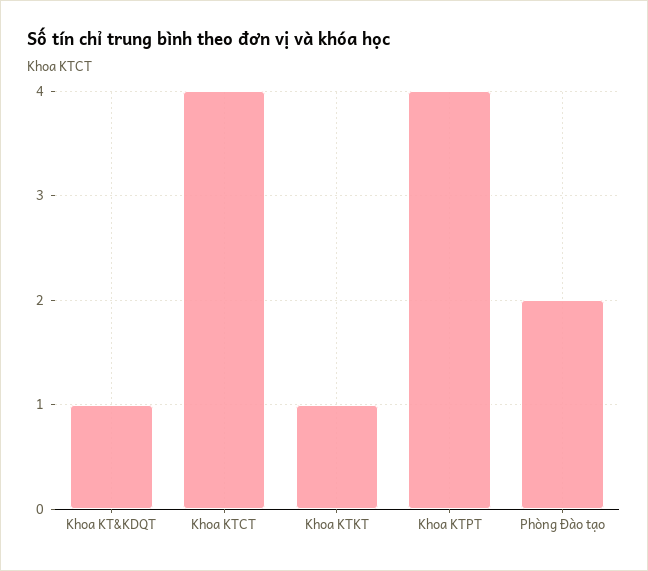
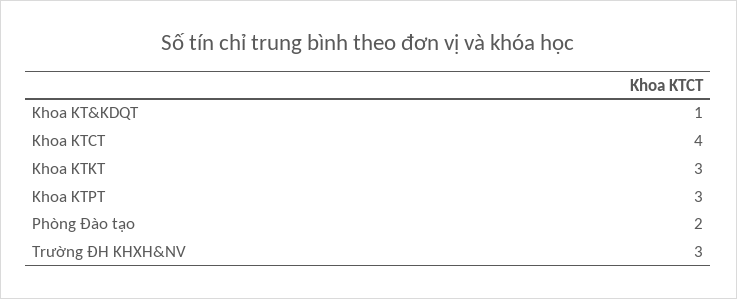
Khoa KTKT: 1 -> 3
Khoa KTPT: 4 -> 3
Trường ĐH KHXH&NV: none -> 3

